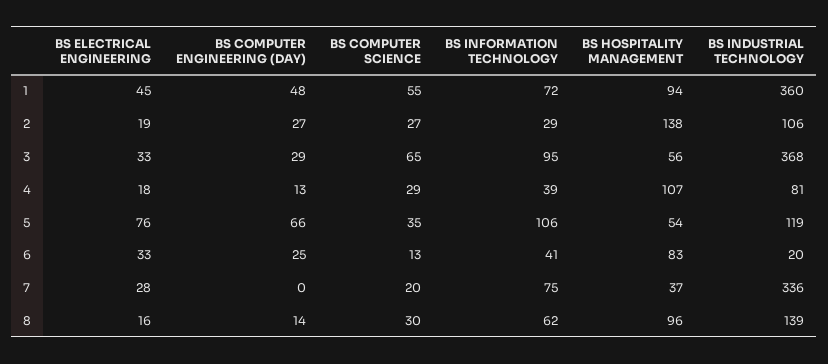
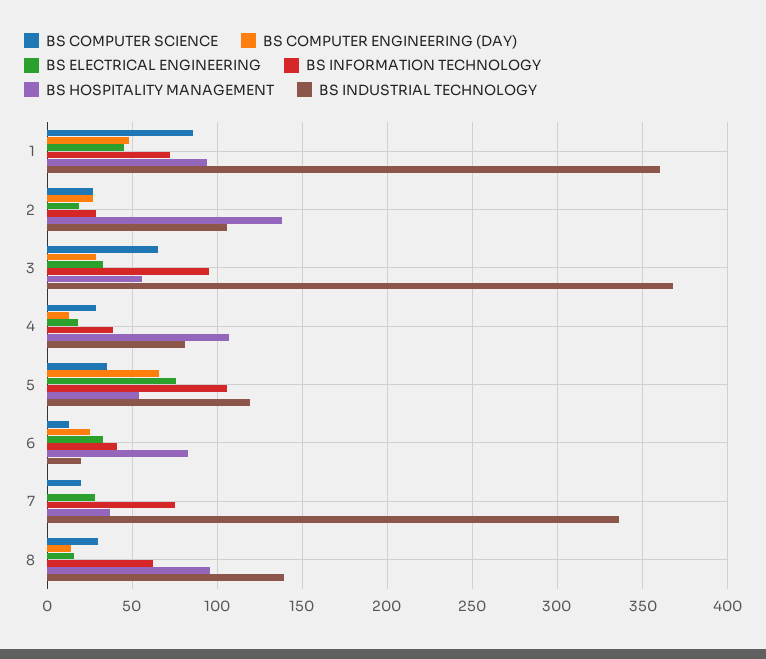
BS COMPUTER SCIENCE, 1: 55 -> 85

